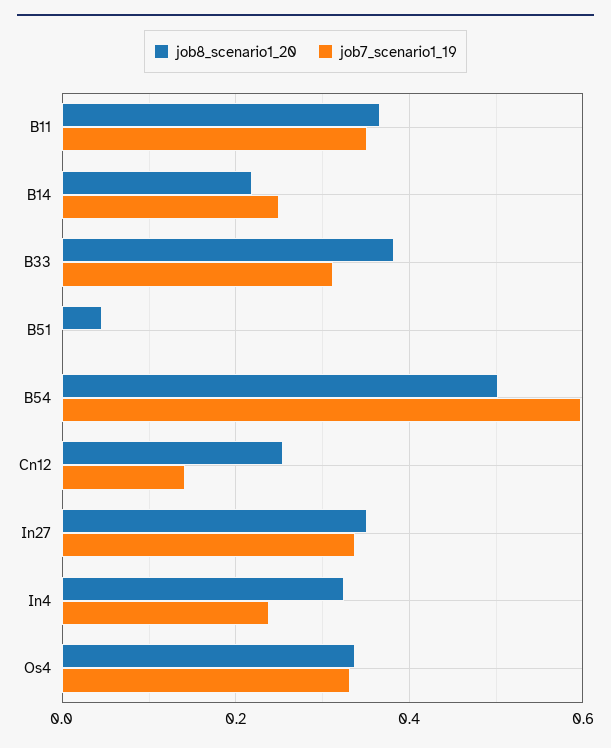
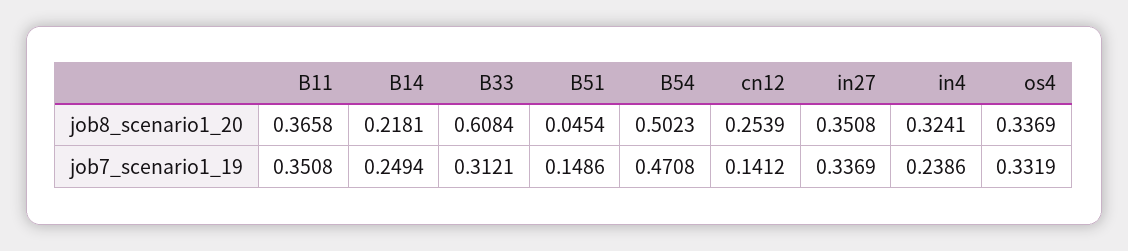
job8_scenario1_20, B33: 0.38 -> 0.6084
job7_scenario1_19, B51: 0 -> 0.1486
job7_scenario1_19, B54: 0.6 -> 0.4708

